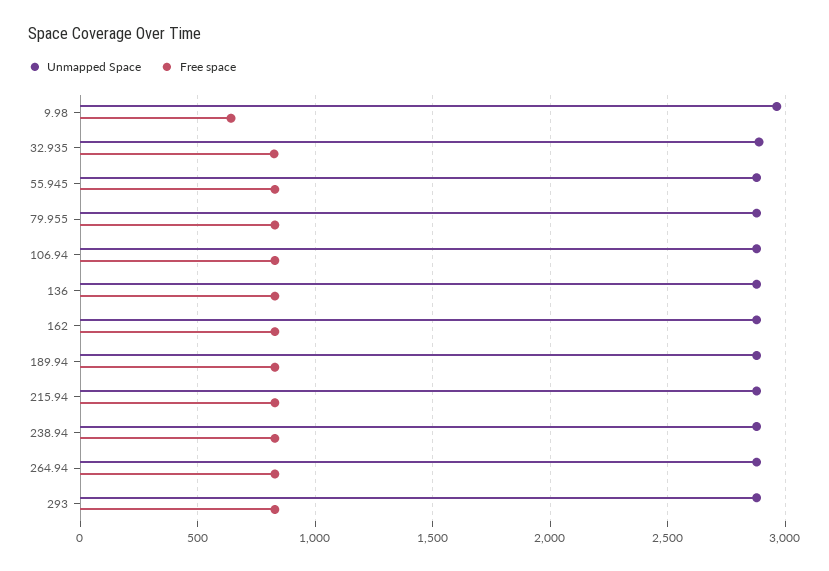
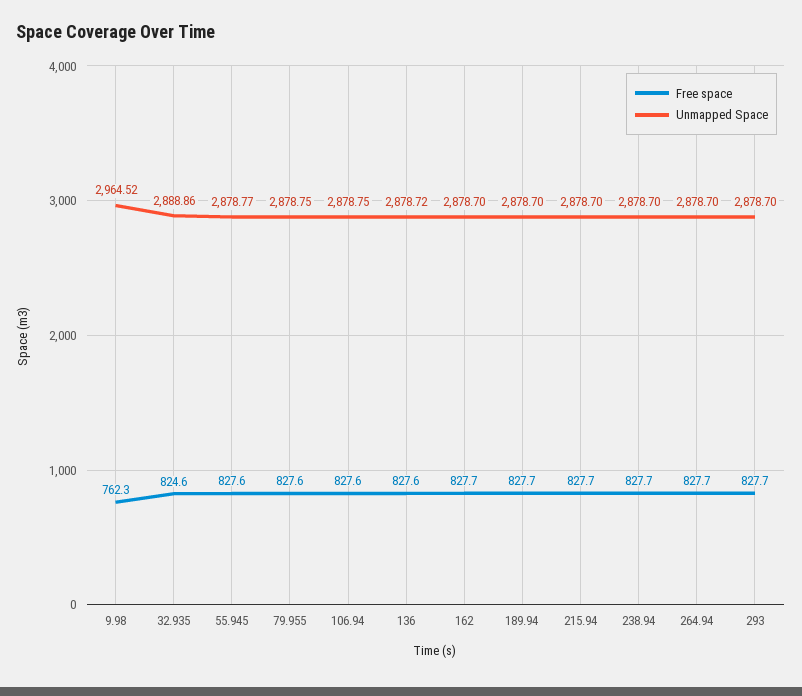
Free space, 9.98: 650 -> 762.3

